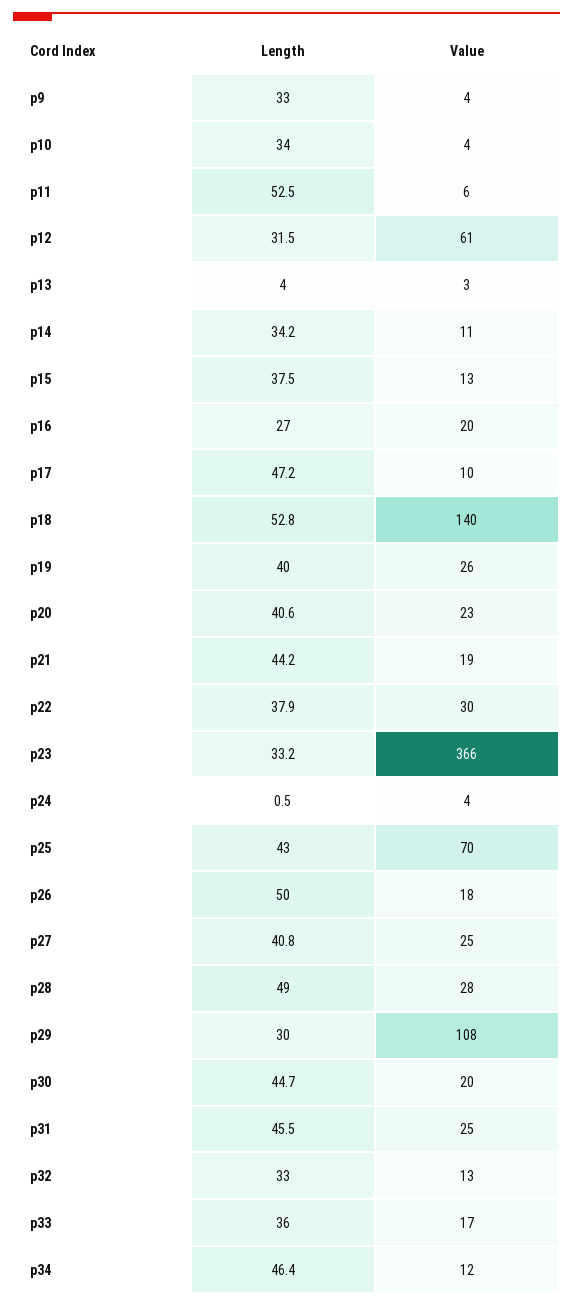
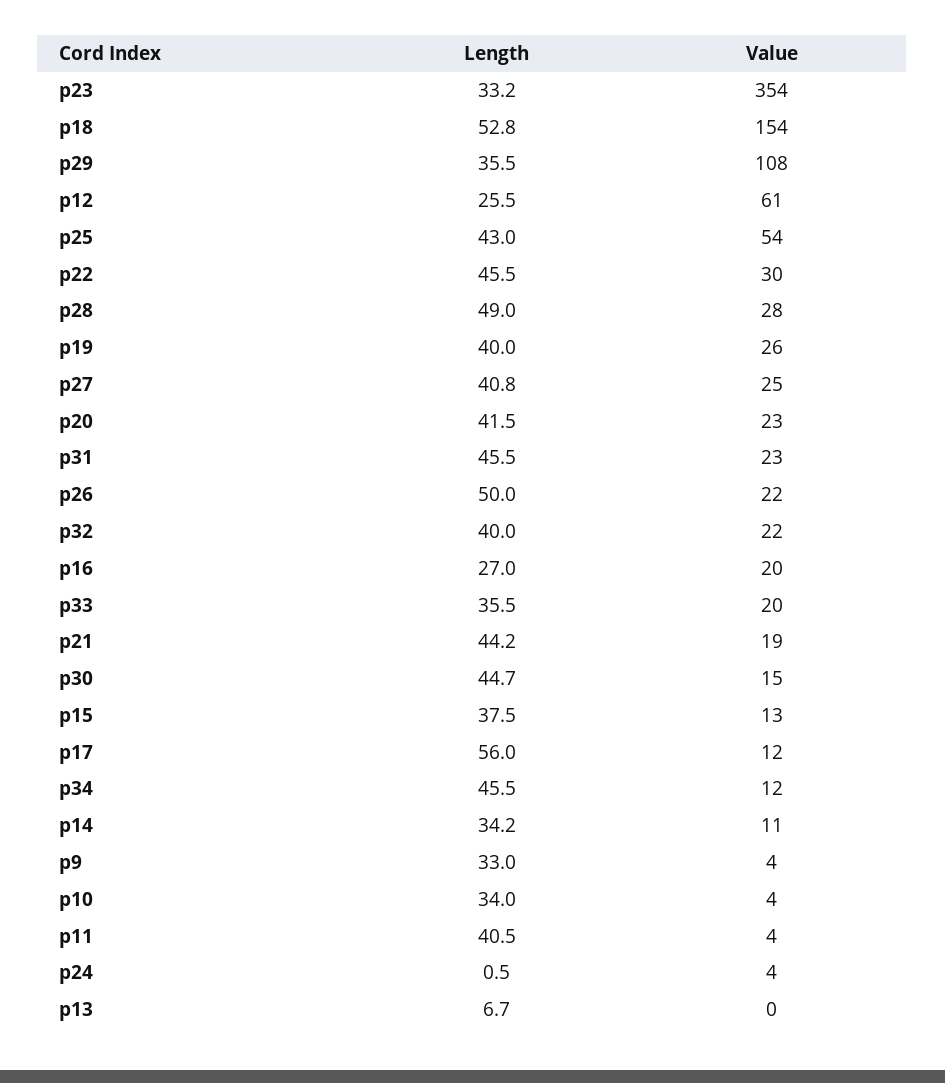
Length, p11: 52.5 -> 40.5
Value, p11: 6 -> 4
Length, p12: 31.5 -> 25.5
Length, p13: 4 -> 6.7
Value, p13: 3 -> 0
Length, p17: 47.2 -> 56
Value, p17: 10 -> 12
Value, p18: 140 -> 154
Length, p20: 40.6 -> 41.5
Length, p22: 37.9 -> 45.5
Value, p23: 366 -> 354
Value, p25: 70 -> 54
Value, p26: 18 -> 22
Length, p29: 30 -> 35.5
Value, p30: 20 -> 15
Value, p31: 25 -> 23
Length, p32: 33 -> 40
Value, p32: 13 -> 22
Length, p33: 36 -> 35.5
Value, p33: 17 -> 20
Length, p34: 46.4 -> 45.5

